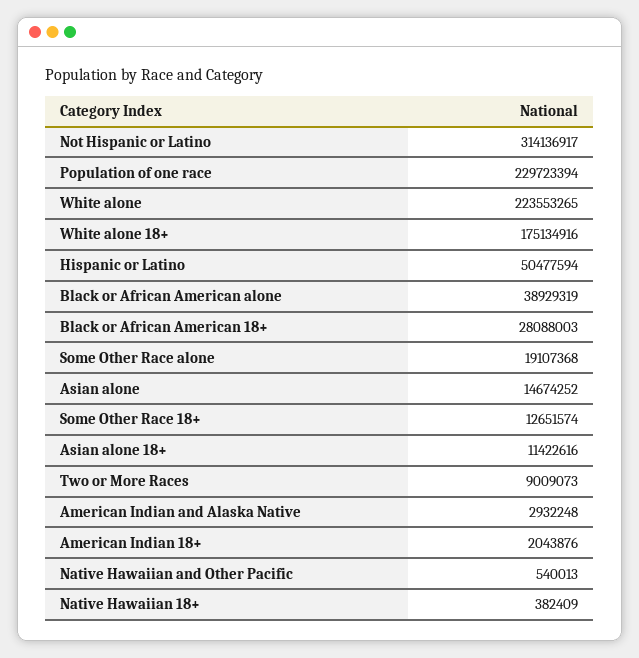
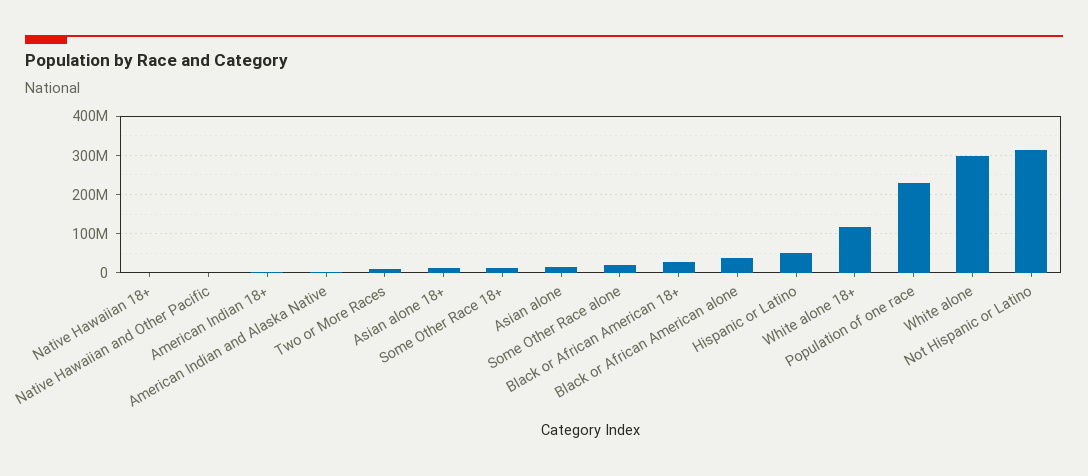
White alone: 223553265 -> 300000000
White alone 18+: 175134916 -> 120000000

